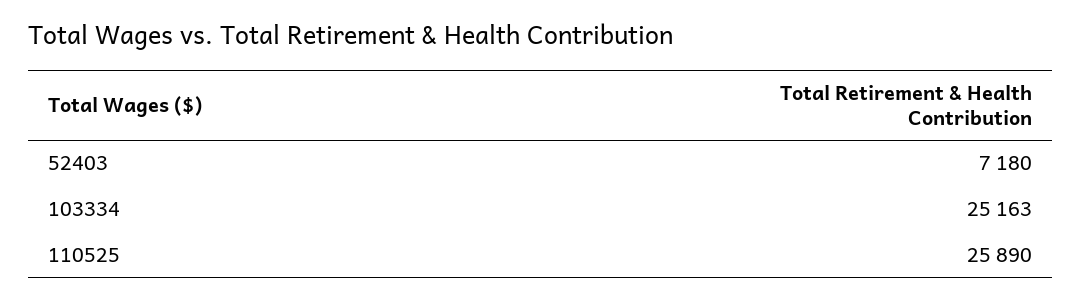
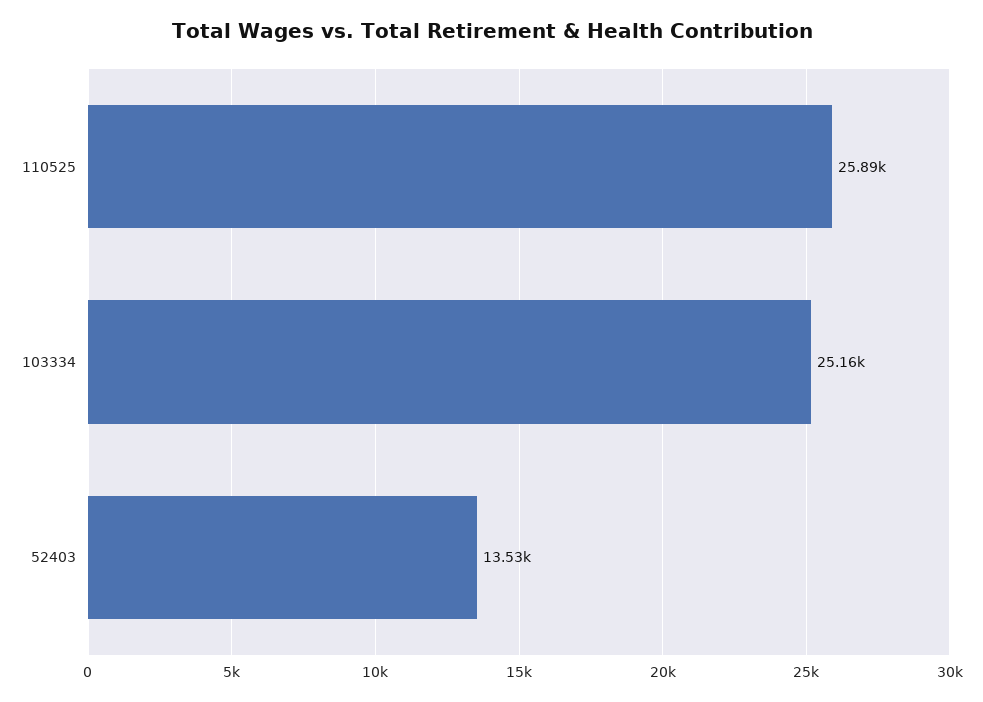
52403: 7180 -> 13530

